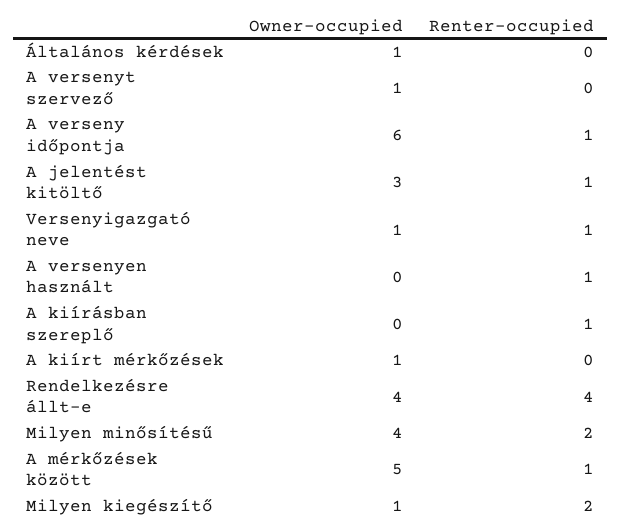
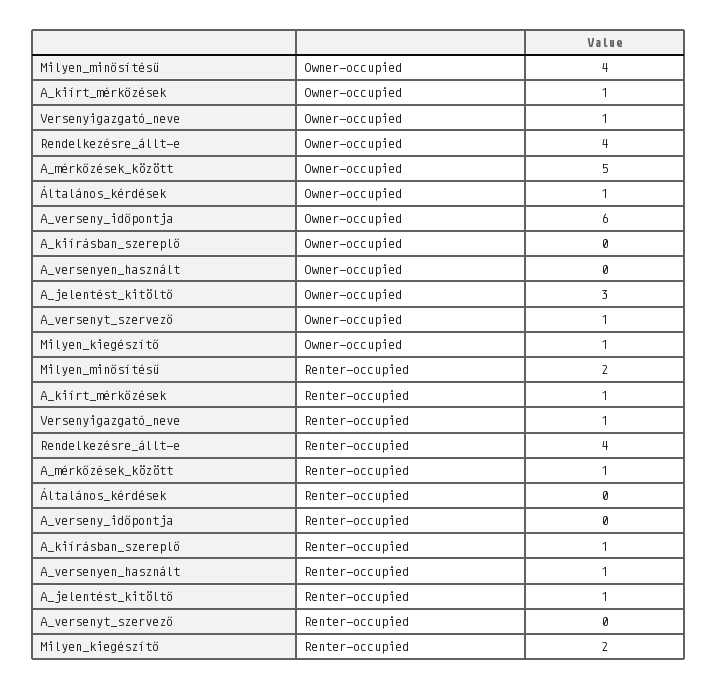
Renter-occupied, A verseny időpontja: 1 -> 0
Renter-occupied, A kiírt mérkőzések: 0 -> 1

